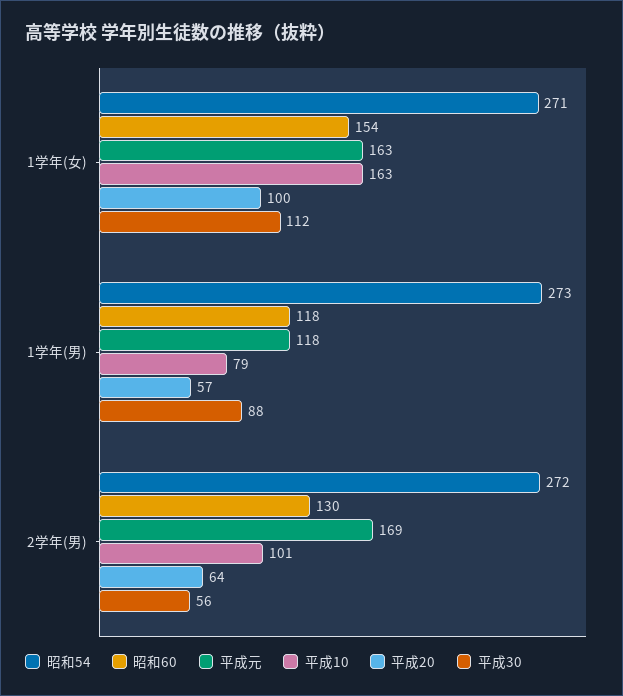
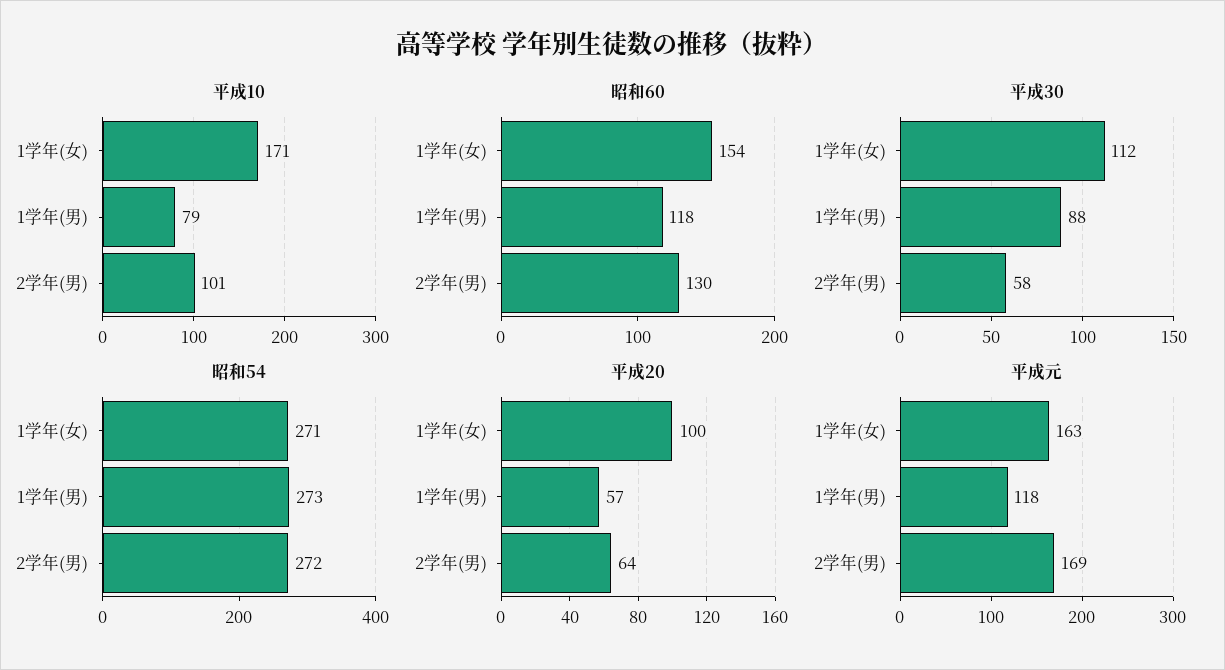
平成10, 1学年(女): 163 -> 171
平成30, 2学年(男): 56 -> 58

